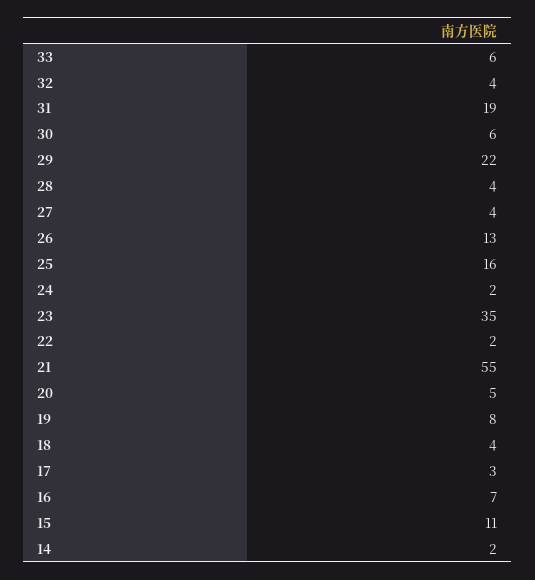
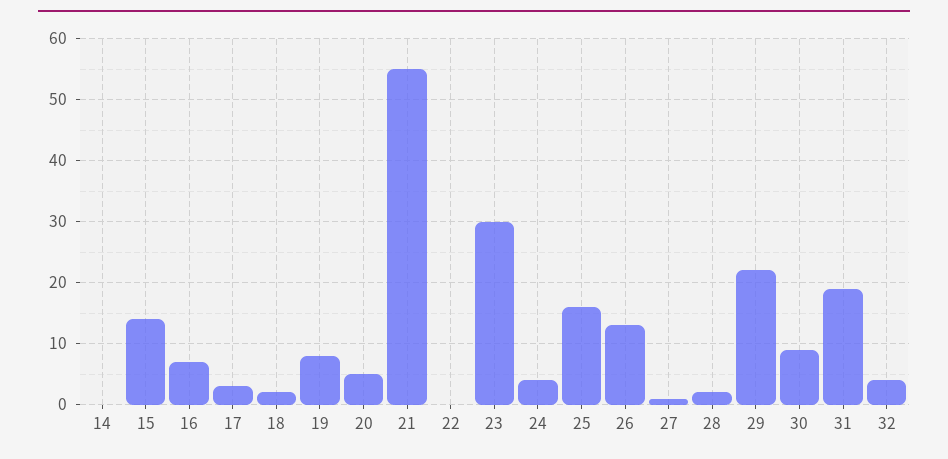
33: 6 -> none
30: 6 -> 9
28: 4 -> 2
27: 4 -> 1
24: 2 -> 4
23: 35 -> 30
22: 2 -> 0
18: 4 -> 2
15: 11 -> 14
14: 2 -> 0

